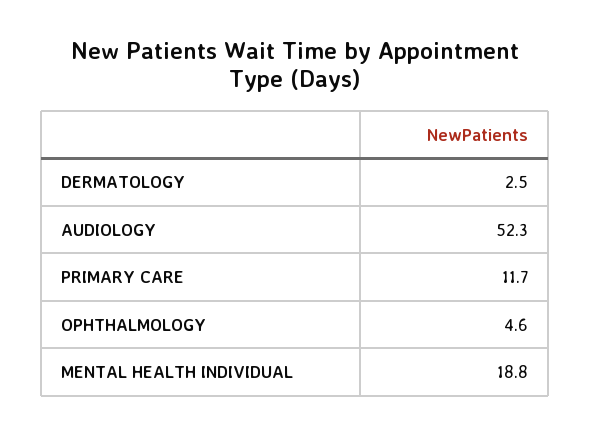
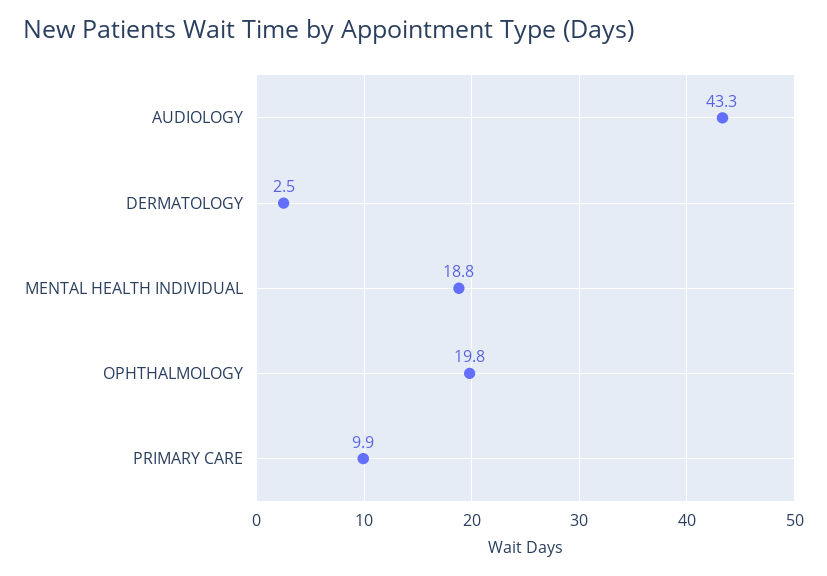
AUDIOLOGY: 52.3 -> 43.3
PRIMARY CARE: 11.7 -> 9.9
OPHTHALMOLOGY: 4.6 -> 19.8

